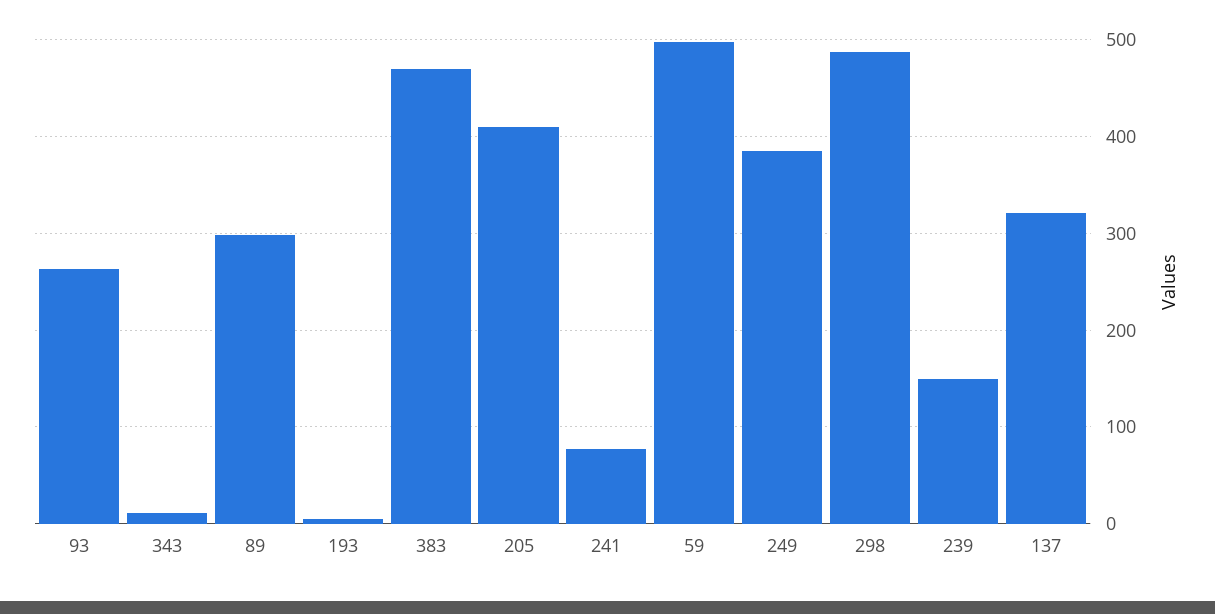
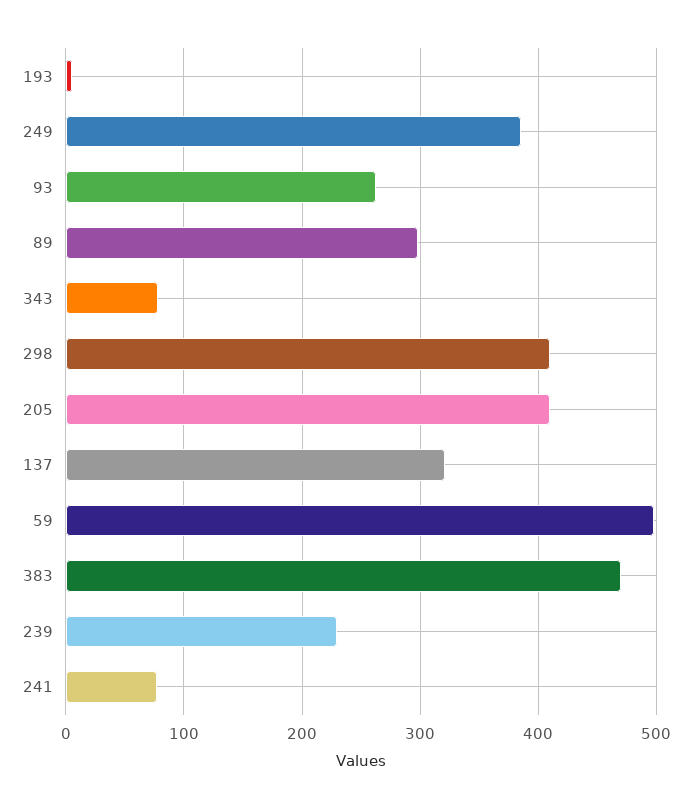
343: 10 -> 80
298: 490 -> 410
239: 150 -> 230

